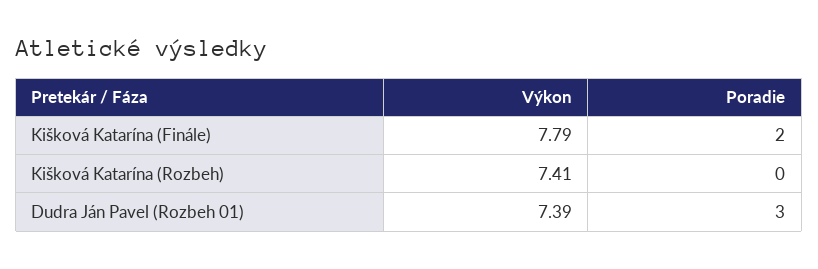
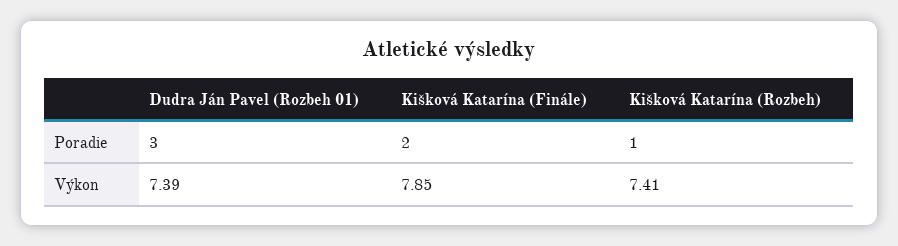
Výkon, Kišková Katarína (Finále): 7.79 -> 7.85
Poradie, Kišková Katarína (Rozbeh): 0 -> 1

